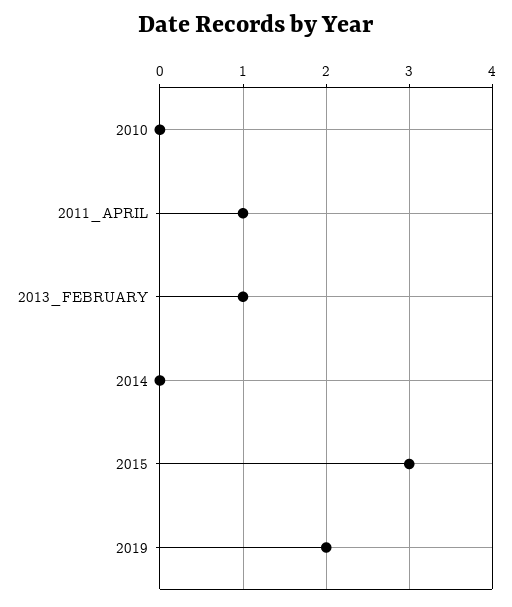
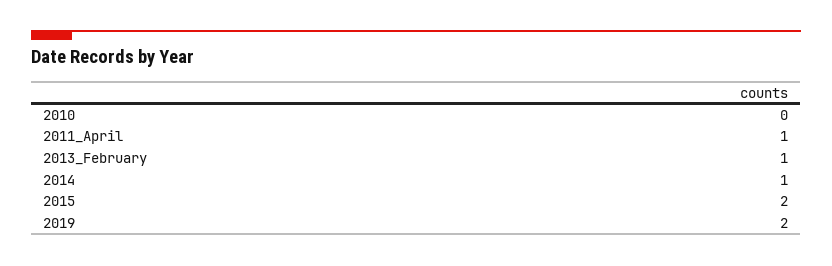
2014: 0 -> 1
2015: 3 -> 2

